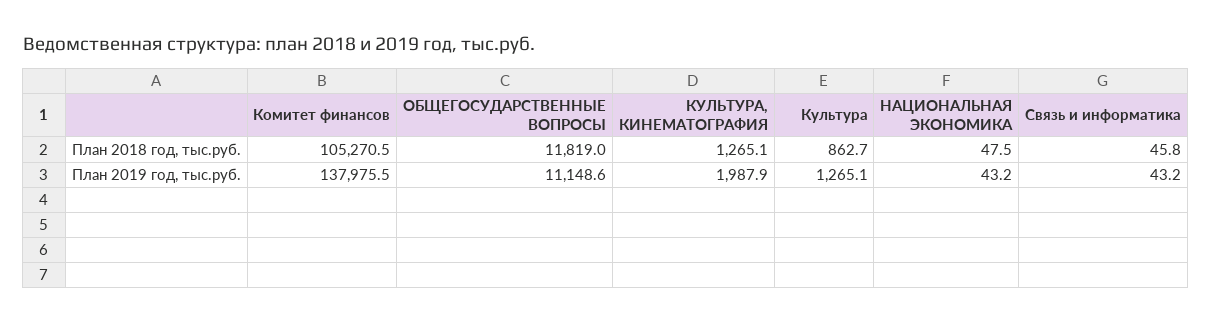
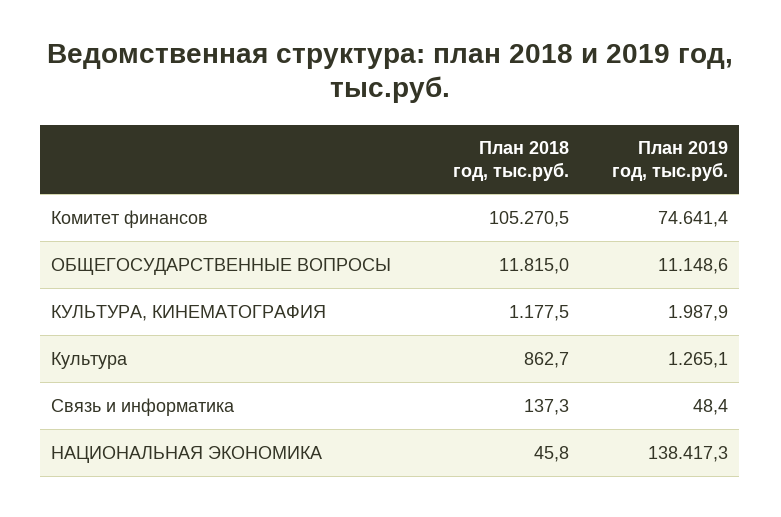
ОБЩЕГОСУДАРСТВЕННЫЕ ВОПРОСЫ, План 2018 год, тыс.руб.: 11819 -> 11815
КУЛЬТУРА, КИНЕМАТОГРАФИЯ, План 2018 год, тыс.руб.: 1265.1 -> 1177.5
НАЦИОНАЛЬНАЯ ЭКОНОМИКА, План 2018 год, тыс.руб.: 47.5 -> 45.8
Связь и информатика, План 2018 год, тыс.руб.: 45.8 -> 137.3
Комитет финансов, План 2019 год, тыс.руб.: 137975.5 -> 74641.4
НАЦИОНАЛЬНАЯ ЭКОНОМИКА, План 2019 год, тыс.руб.: 43.2 -> 138417.3
Связь и информатика, План 2019 год, тыс.руб.: 43.2 -> 48.4

